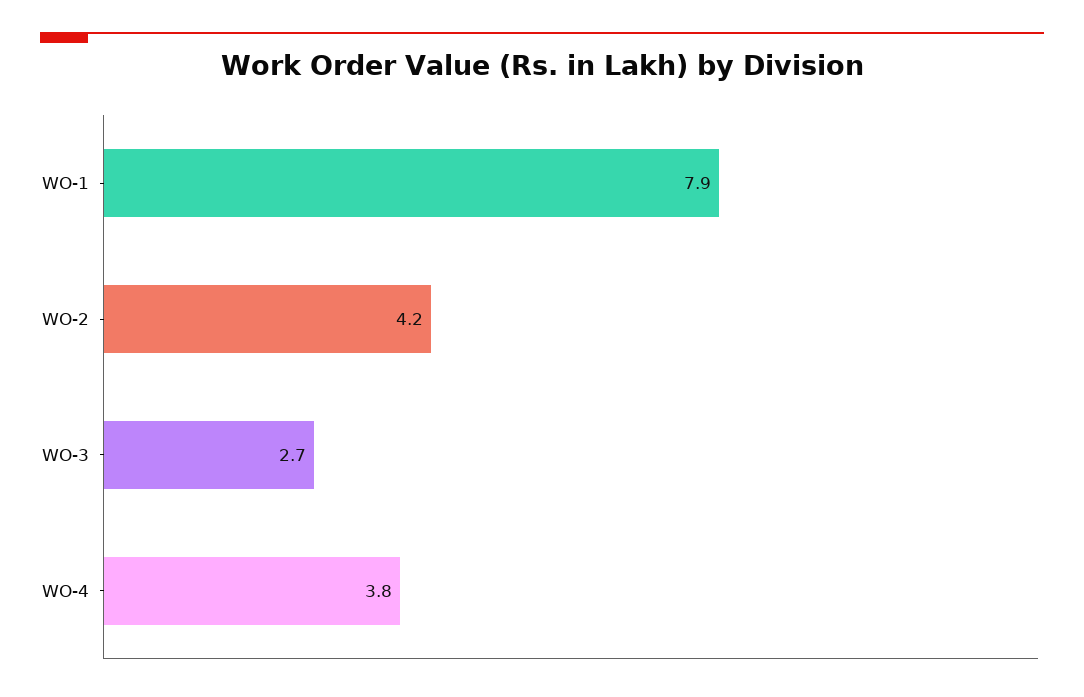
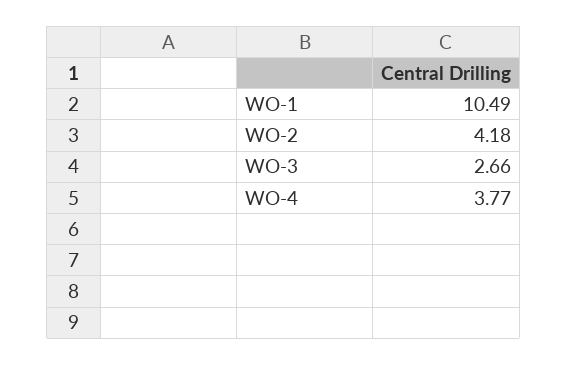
WO-1: 7.9 -> 10.49

